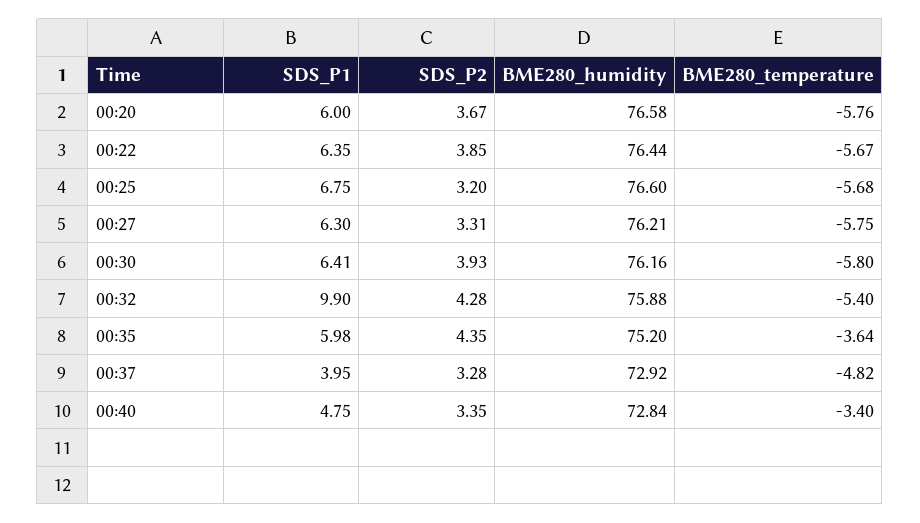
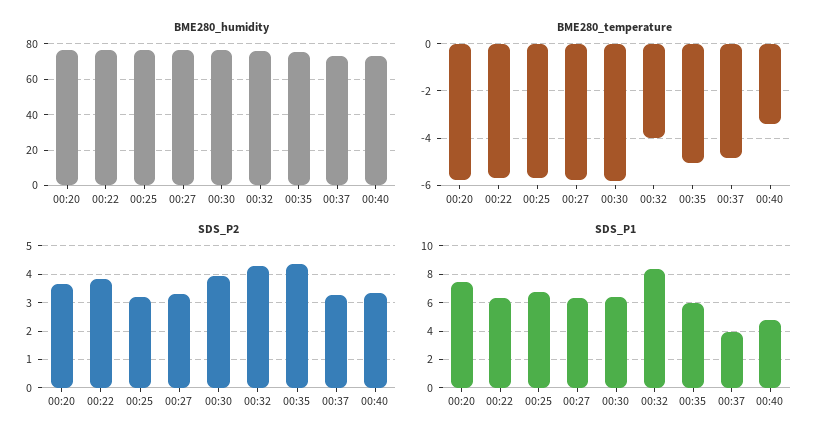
SDS_P1, 00:20: 6 -> 7.5
SDS_P1, 00:32: 9.9 -> 8.5
BME280_temperature, 00:32: -5.4 -> -4
BME280_temperature, 00:35: -3.64 -> -5

